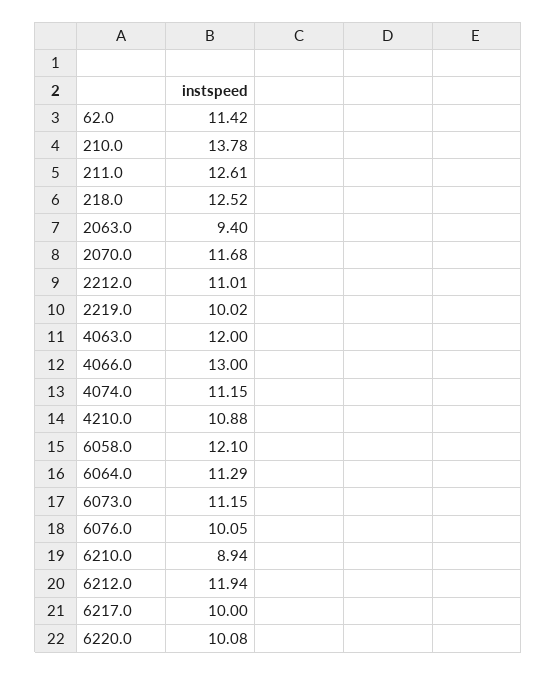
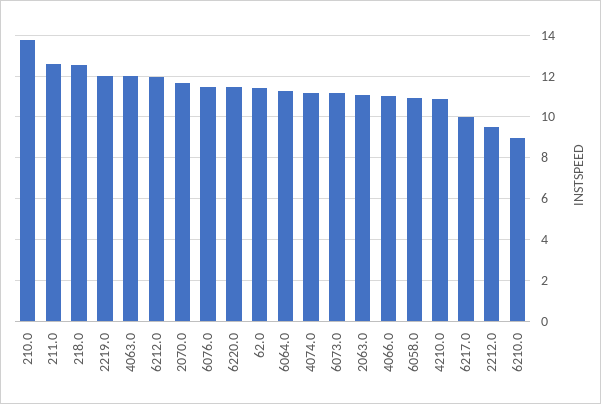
2063.0: 9.4 -> 11
2212.0: 11.01 -> 9.5
2219.0: 10.02 -> 12
4066.0: 13 -> 11
6058.0: 12.1 -> 11
6076.0: 10.05 -> 11.5
6220.0: 10.08 -> 11.5

